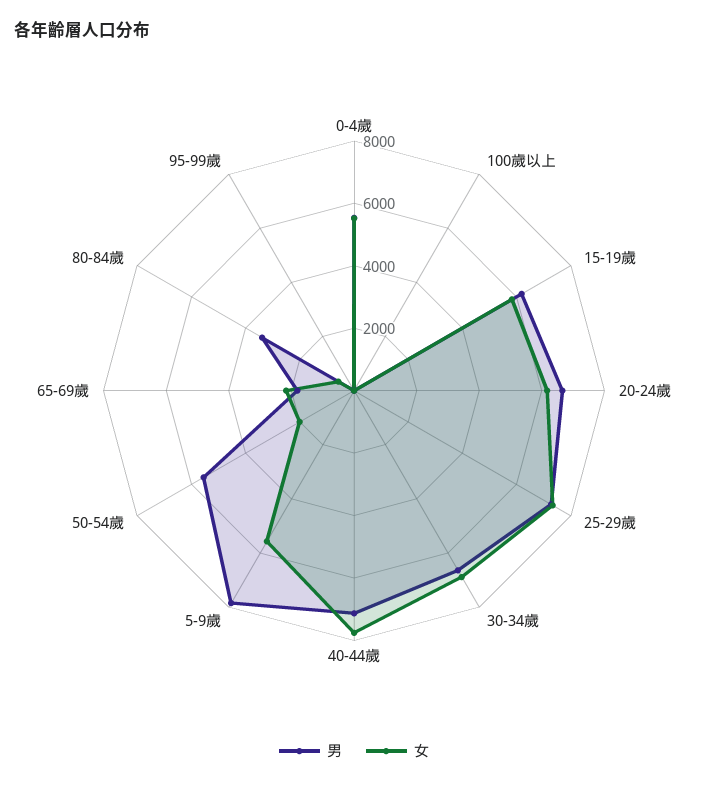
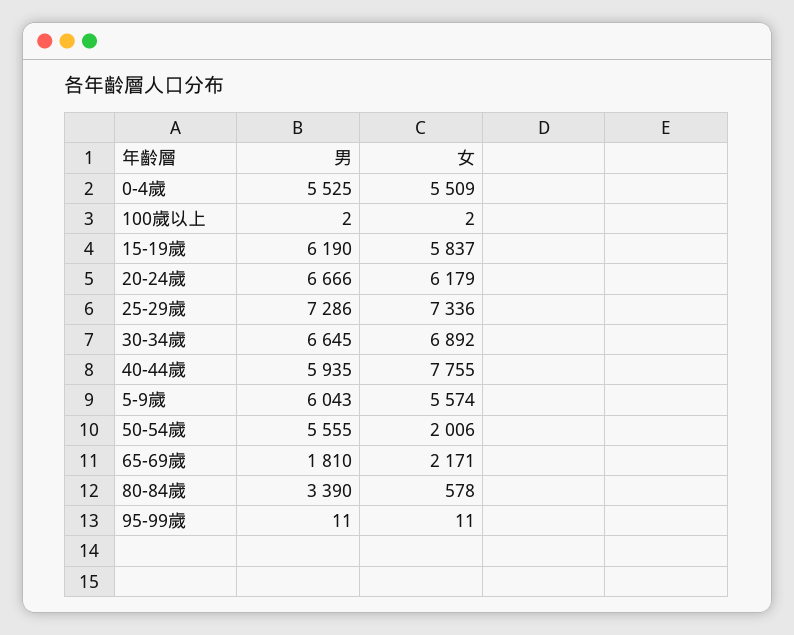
男, 40-44歲: 7000 -> 5935
男, 5-9歲: 8000 -> 6043

